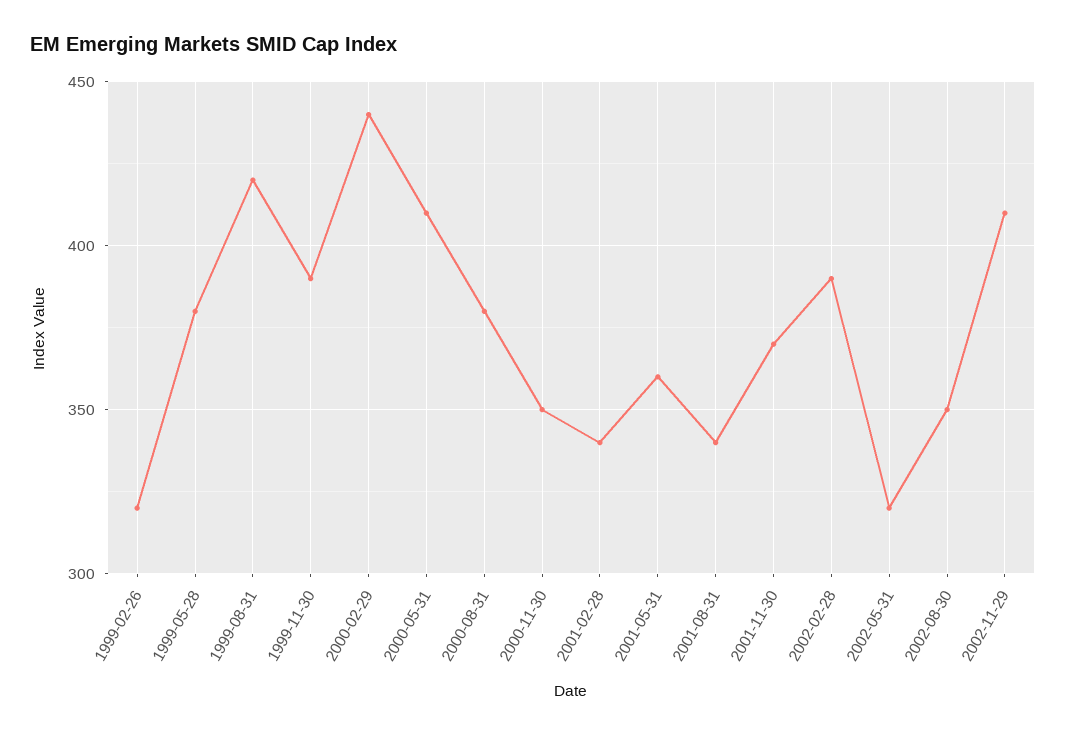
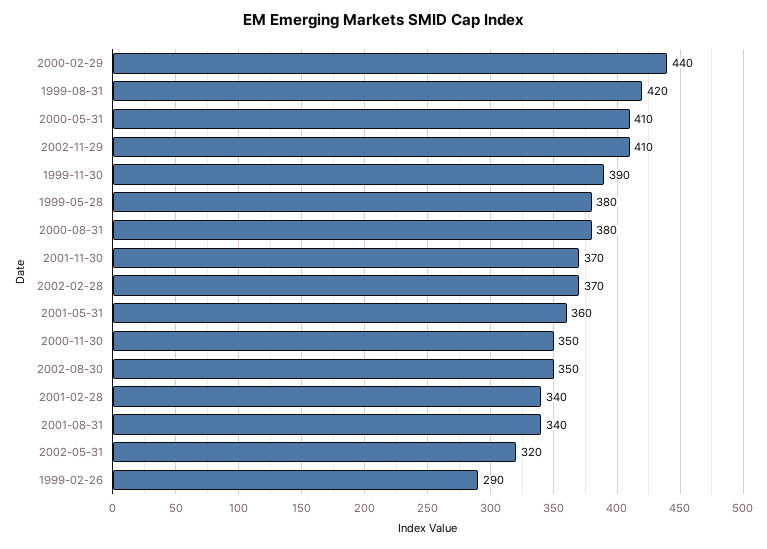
1999-02-26: 320 -> 290
2002-02-28: 390 -> 370

